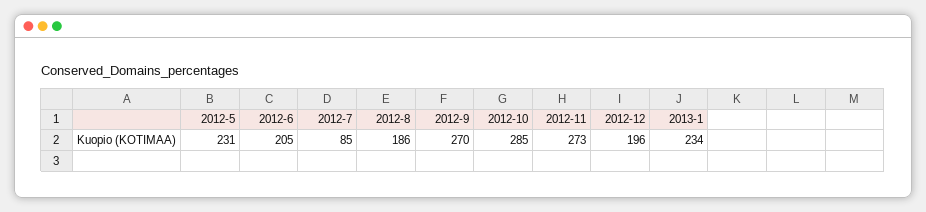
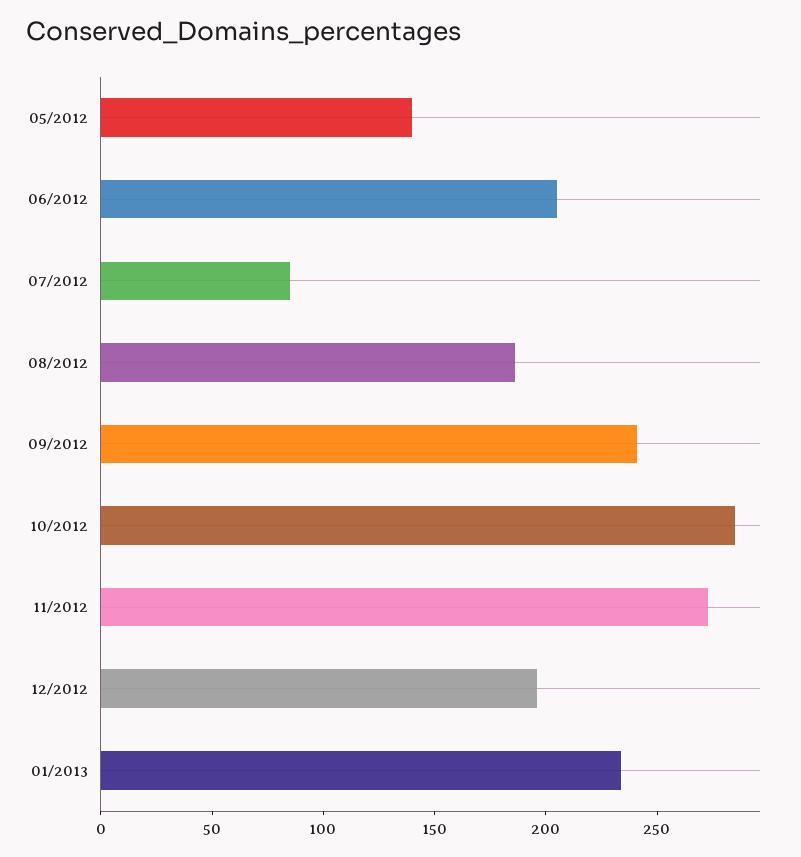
2012-5: 231 -> 140
2012-9: 270 -> 240

